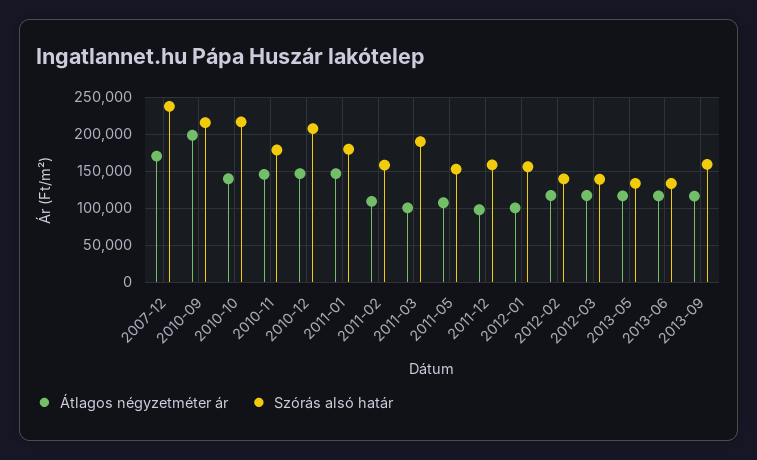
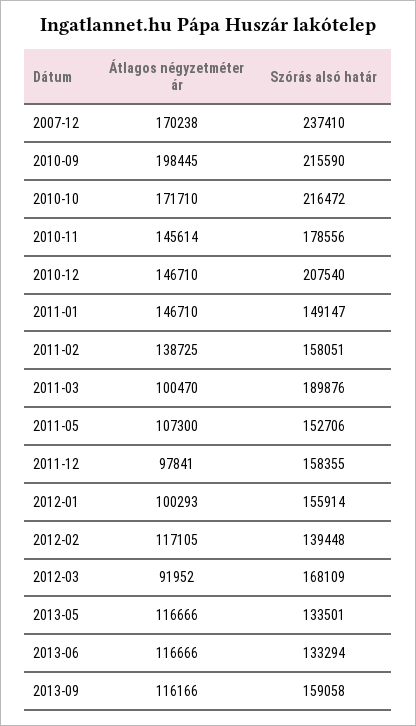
Átlagos négyzetméter ár, 2010-10: 140000 -> 171710
Szórás alsó határ, 2011-01: 180000 -> 149147
Átlagos négyzetméter ár, 2011-02: 110000 -> 138725
Átlagos négyzetméter ár, 2012-03: 120000 -> 91952
Szórás alsó határ, 2012-03: 140000 -> 168109

